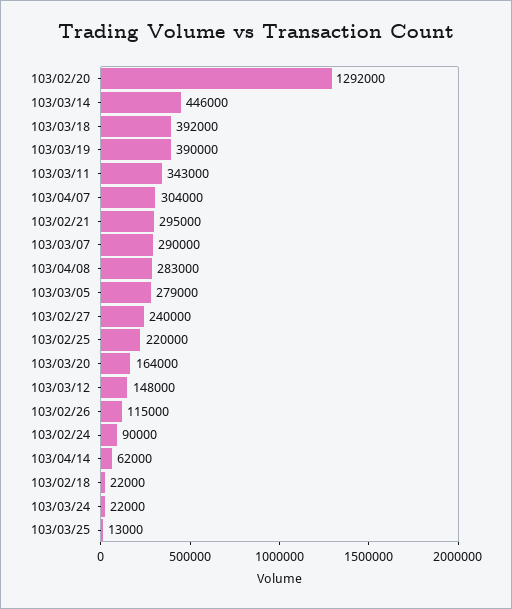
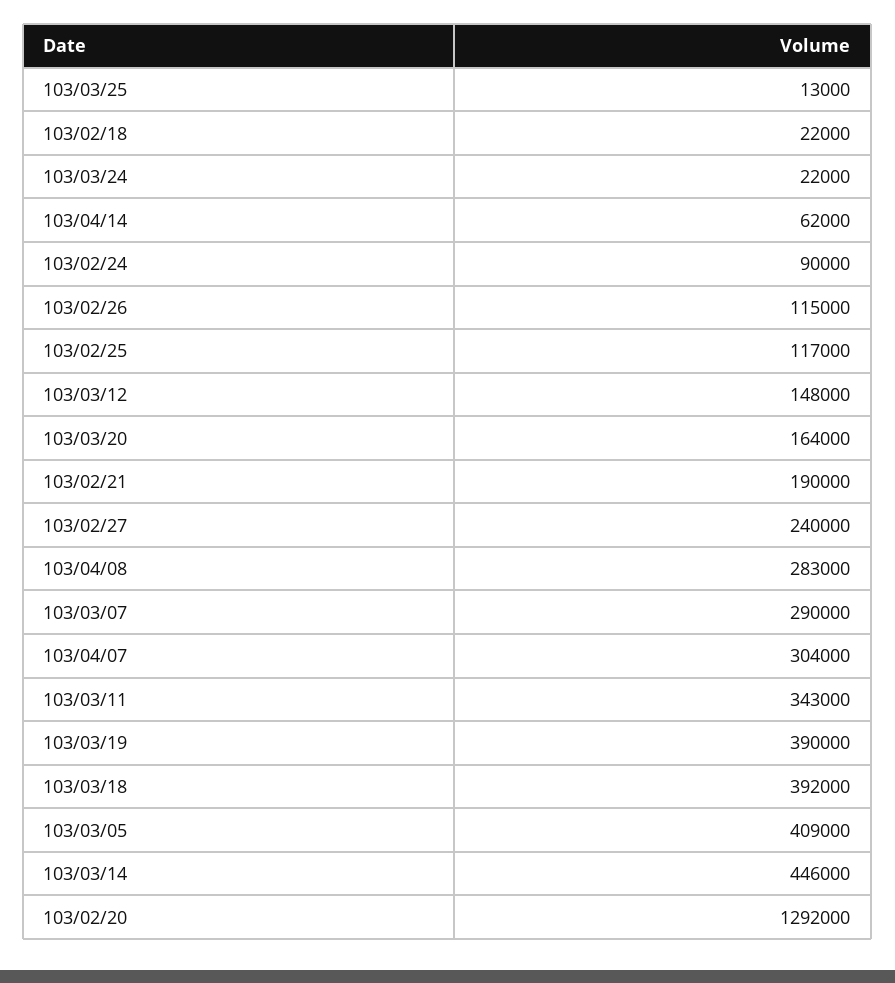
103/02/21: 295000 -> 190000
103/03/05: 279000 -> 409000
103/02/25: 220000 -> 117000

